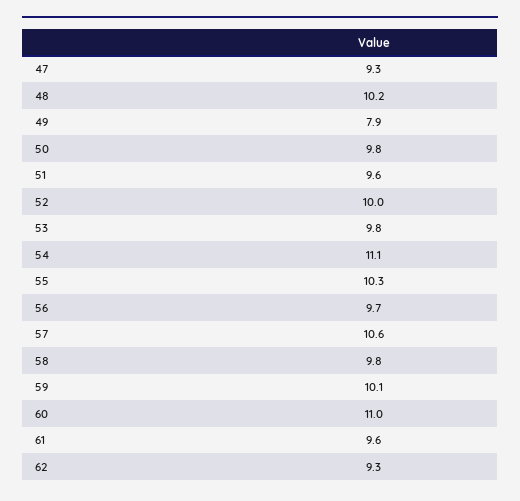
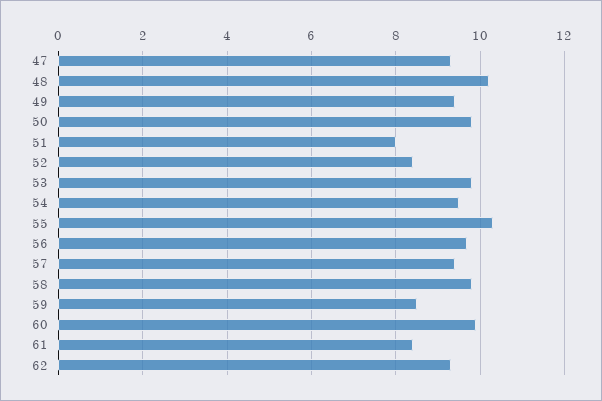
49: 7.9 -> 9.5
51: 9.6 -> 8
52: 10 -> 8.5
54: 11.1 -> 9.5
57: 10.6 -> 9.5
59: 10.1 -> 8.5
60: 11 -> 10
61: 9.6 -> 8.5

